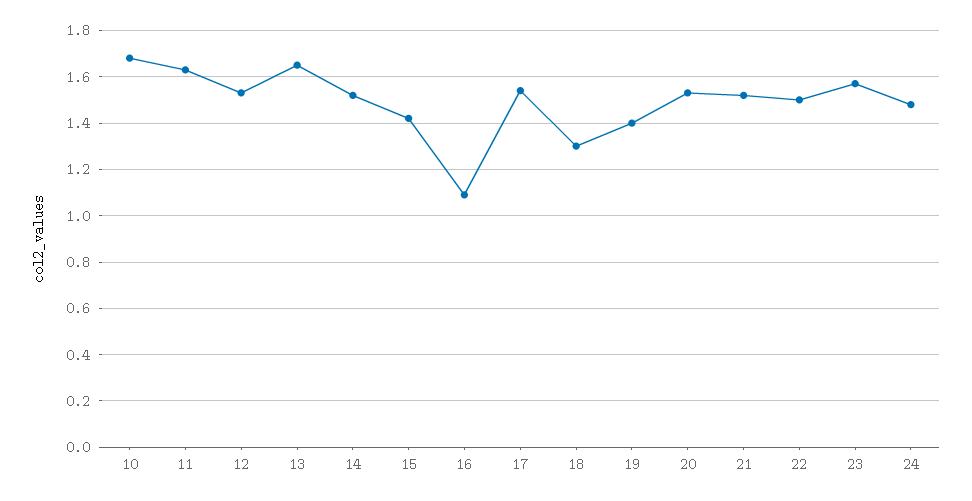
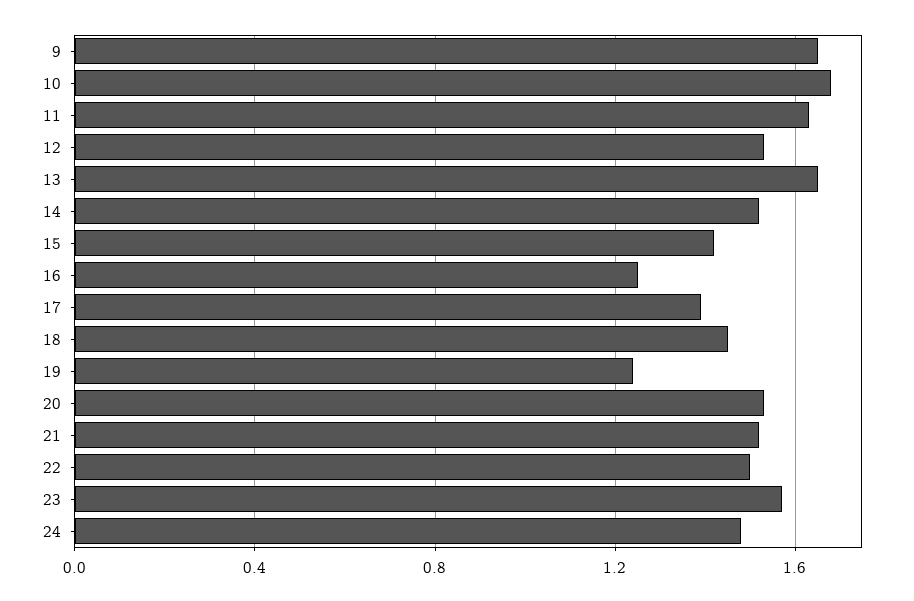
16: 1.1 -> 1.25
17: 1.55 -> 1.4
18: 1.3 -> 1.45
19: 1.4 -> 1.25
9: none -> 1.65

